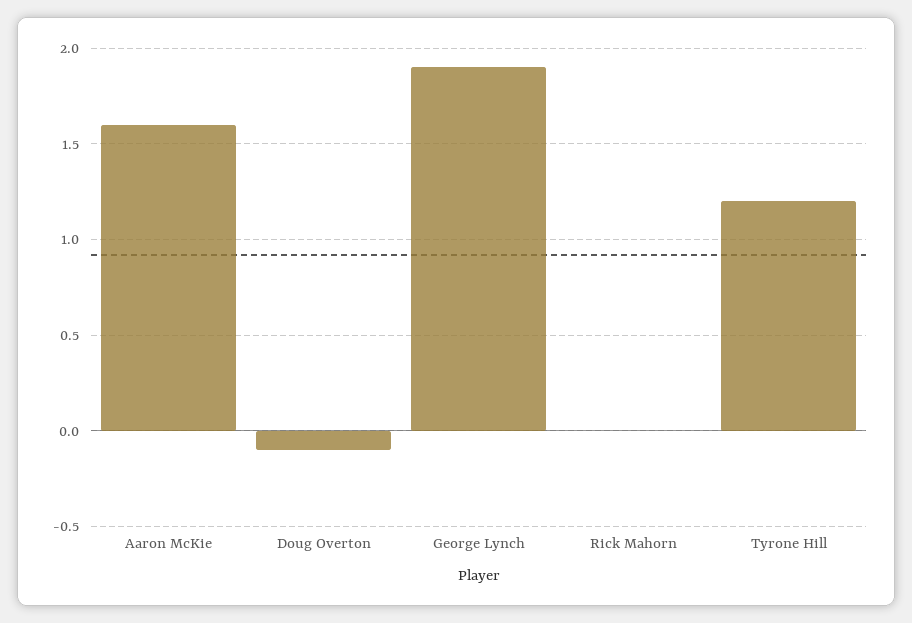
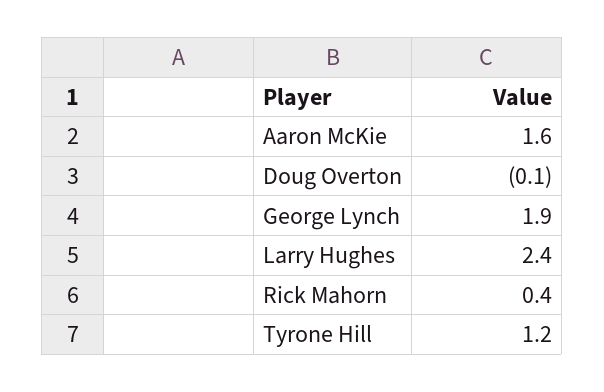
Rick Mahorn: 0 -> 0.4
Larry Hughes: none -> 2.4

